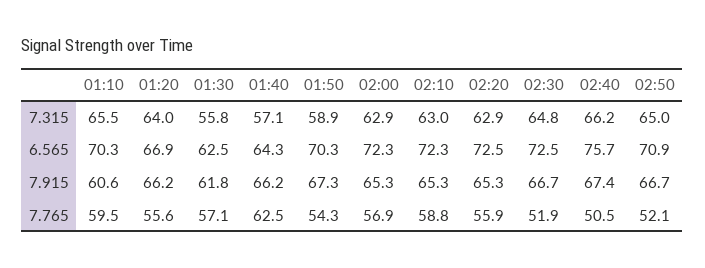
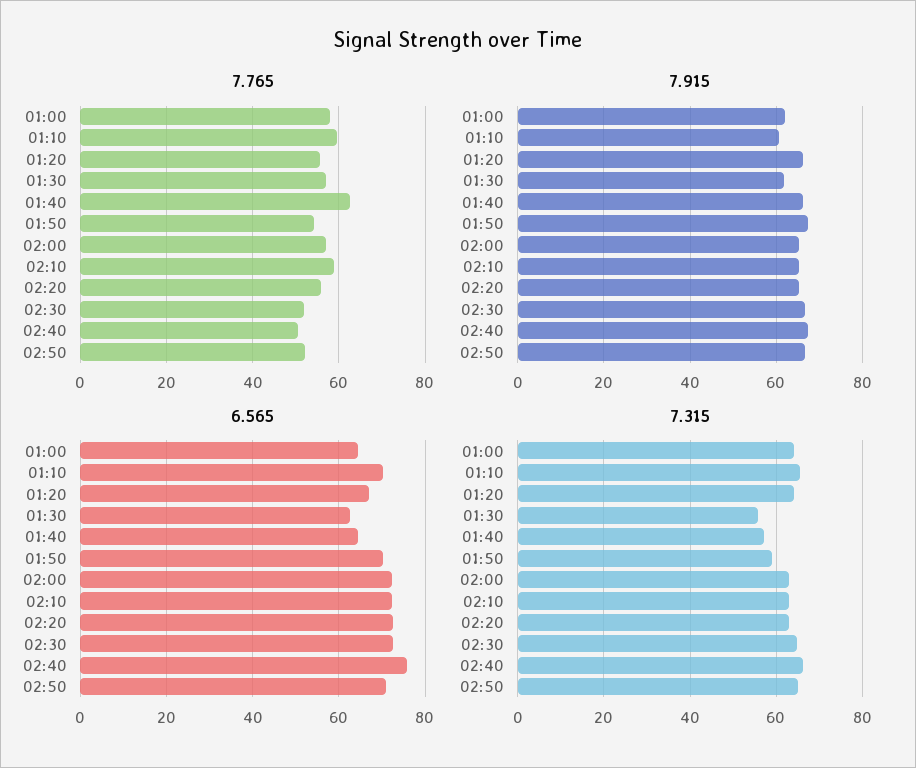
7.765, 01:00: none -> 58
7.915, 01:00: none -> 62
6.565, 01:00: none -> 64
7.315, 01:00: none -> 64

